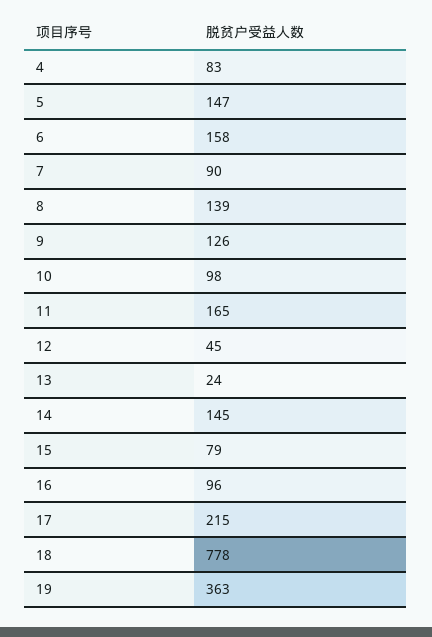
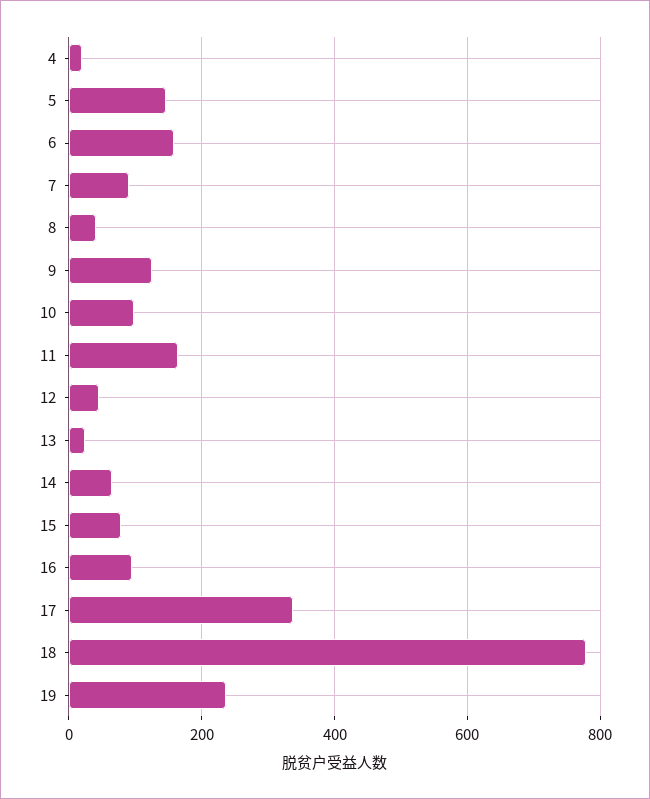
4: 83 -> 20
8: 139 -> 40
14: 145 -> 60
17: 215 -> 340
19: 363 -> 240

